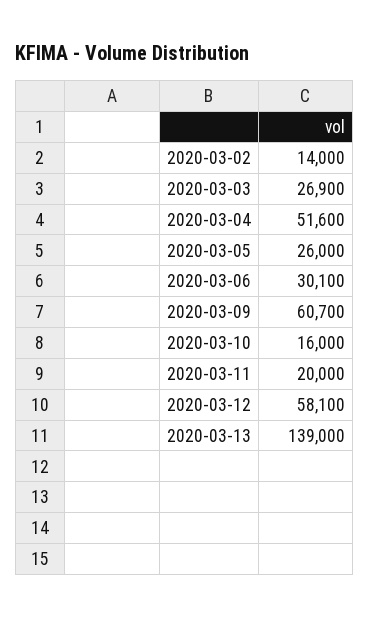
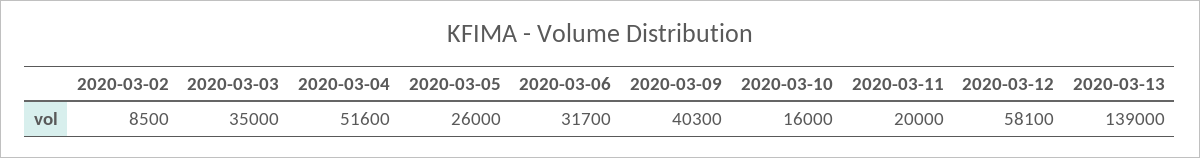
2020-03-02: 14000 -> 8500
2020-03-03: 26900 -> 35000
2020-03-06: 30100 -> 31700
2020-03-09: 60700 -> 40300

